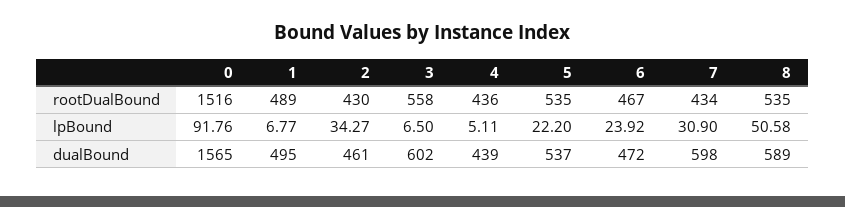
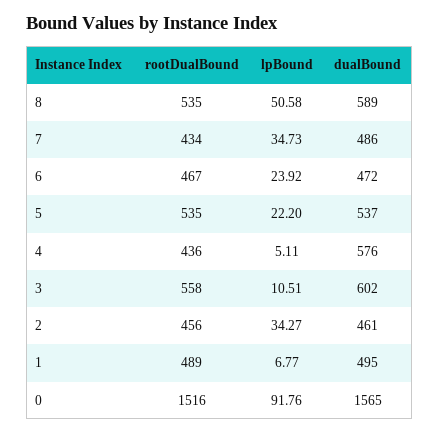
2, rootDualBound: 430 -> 456
3, lpBound: 6.5 -> 10.51
7, lpBound: 30.9 -> 34.73
4, dualBound: 439 -> 576
7, dualBound: 598 -> 486

